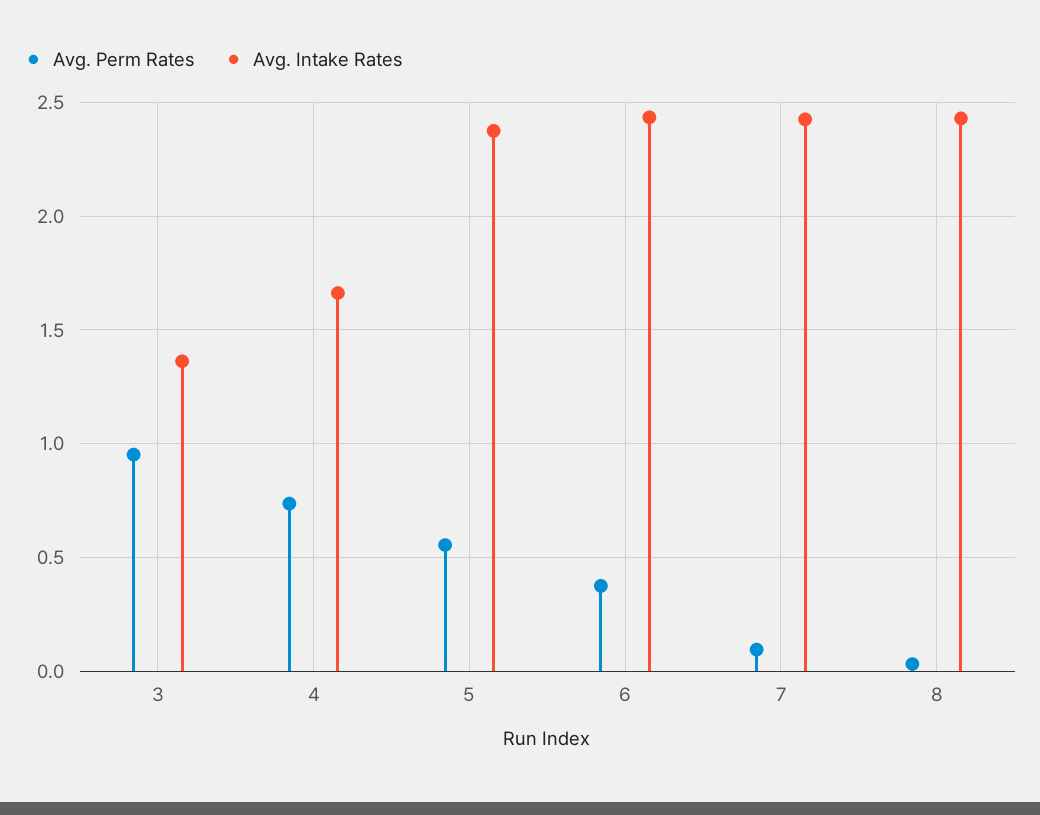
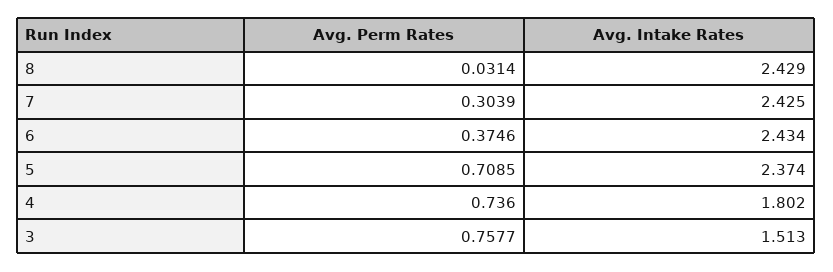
Avg. Perm Rates, 3: 0.95 -> 0.7577
Avg. Intake Rates, 3: 1.35 -> 1.513
Avg. Intake Rates, 4: 1.65 -> 1.802
Avg. Perm Rates, 5: 0.55 -> 0.7085
Avg. Perm Rates, 7: 0.1 -> 0.3039

